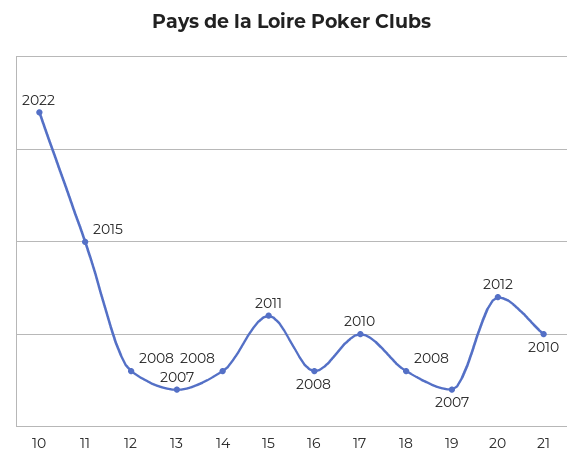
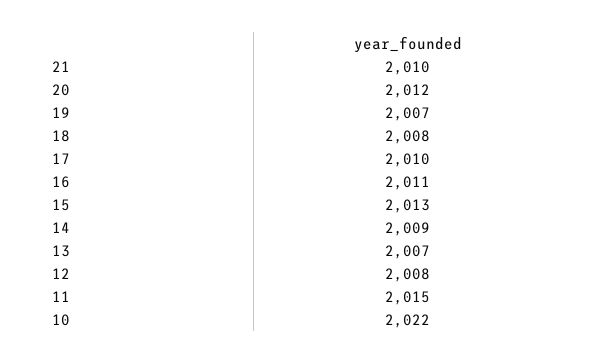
14: 2008 -> 2009
15: 2011 -> 2013
16: 2008 -> 2011

